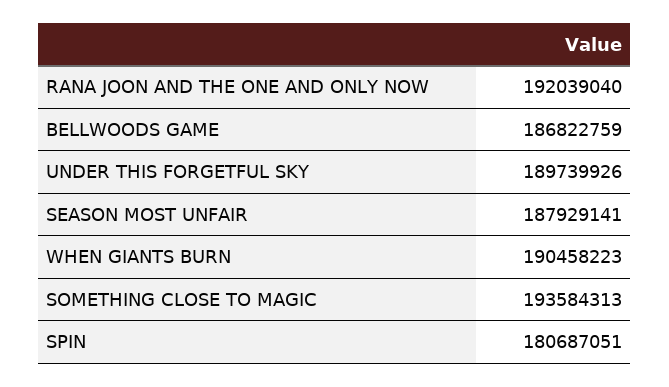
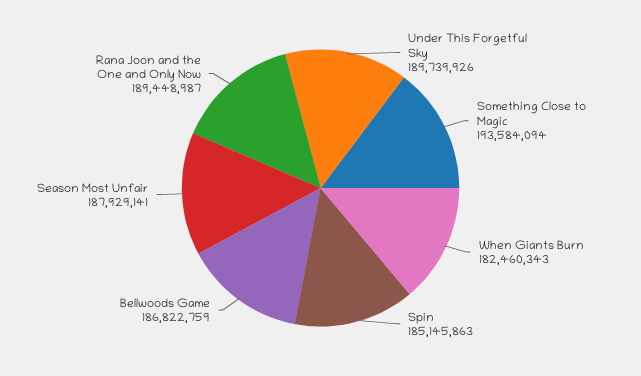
RANA JOON AND THE ONE AND ONLY NOW: 192039040 -> 189448987
WHEN GIANTS BURN: 190458223 -> 182460343
SOMETHING CLOSE TO MAGIC: 193584313 -> 193584094
SPIN: 180687051 -> 185145863

